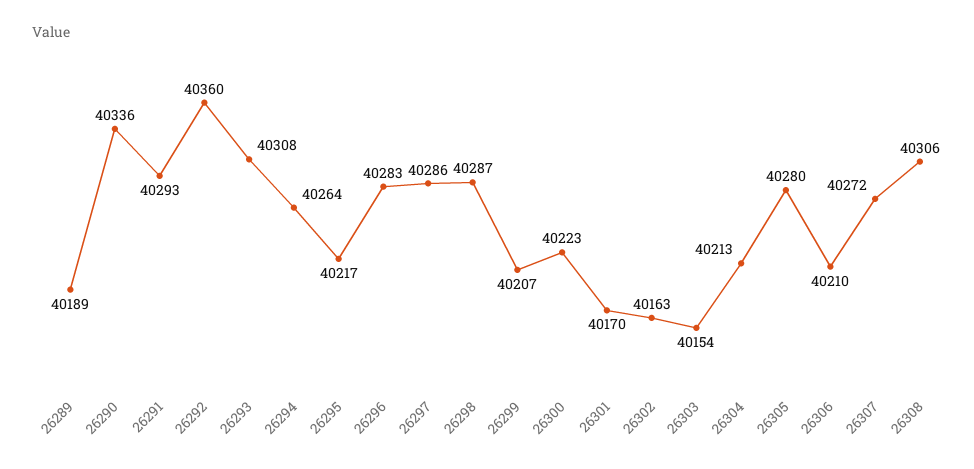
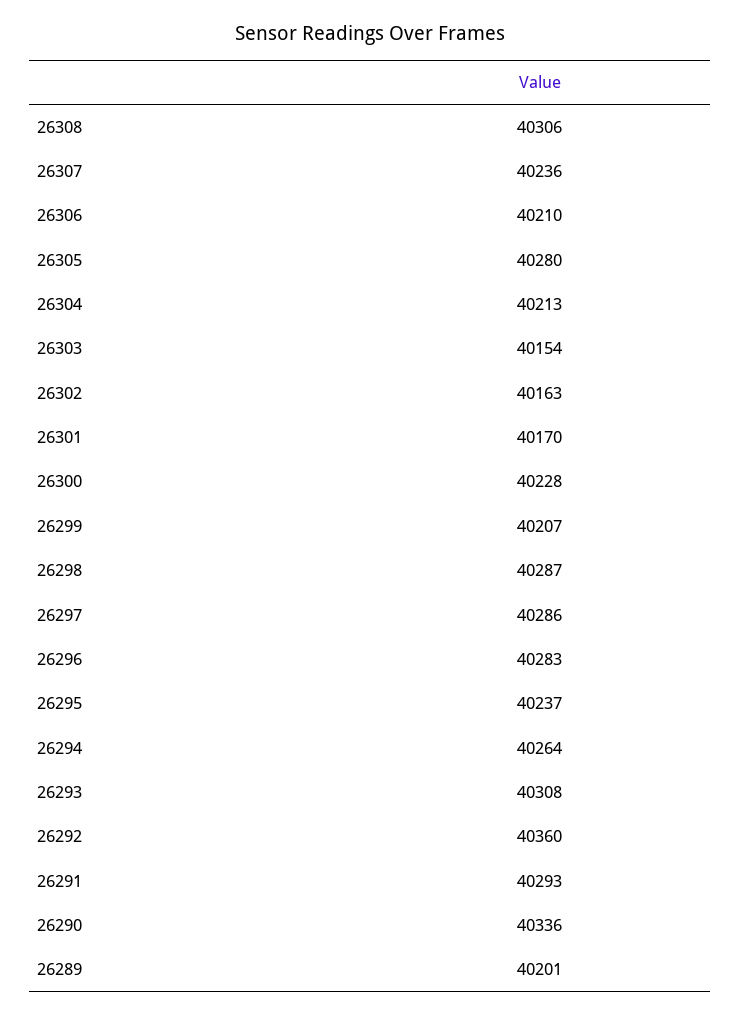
26289: 40189 -> 40201
26295: 40217 -> 40237
26300: 40223 -> 40228
26307: 40272 -> 40236

